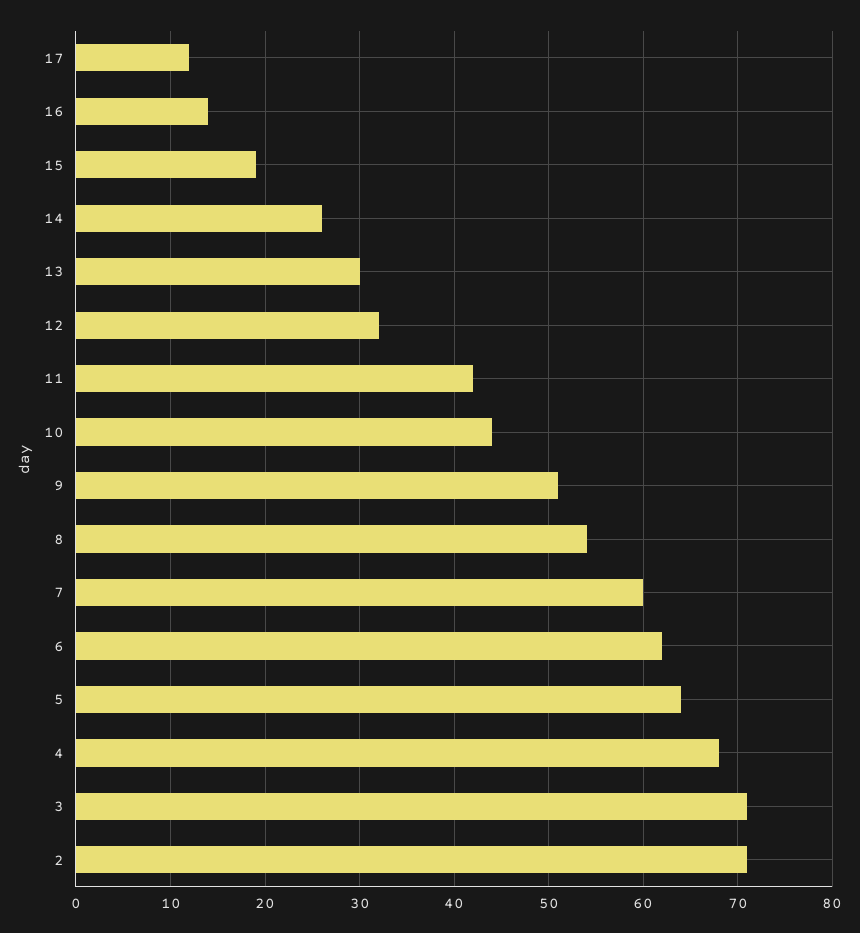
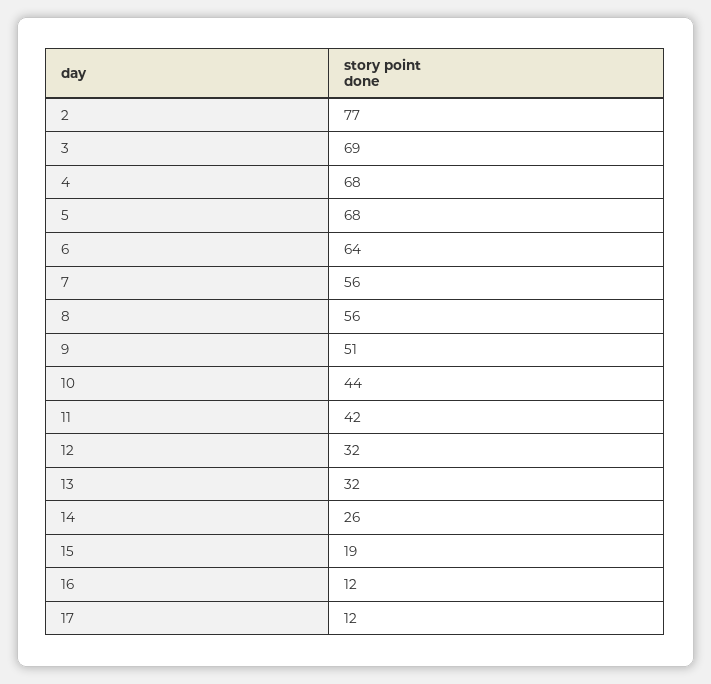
16: 14 -> 12
13: 30 -> 32
8: 54 -> 56
7: 60 -> 56
6: 62 -> 64
5: 64 -> 68
3: 71 -> 69
2: 71 -> 77

